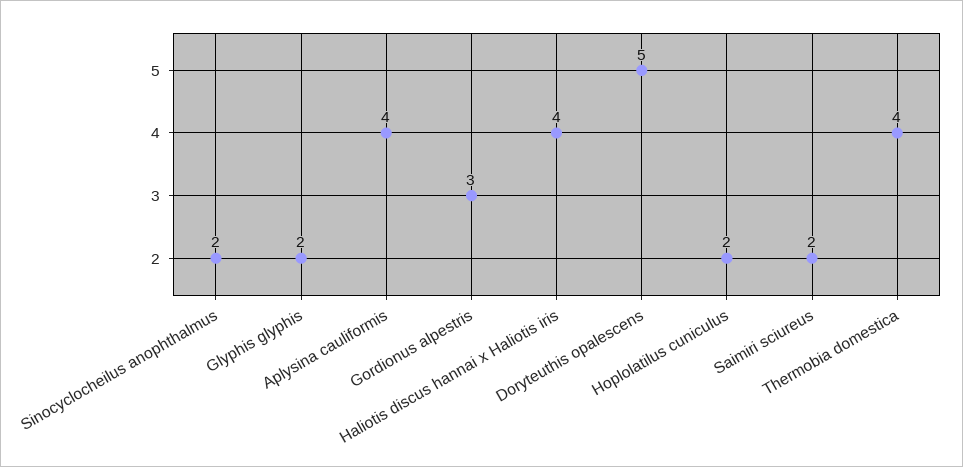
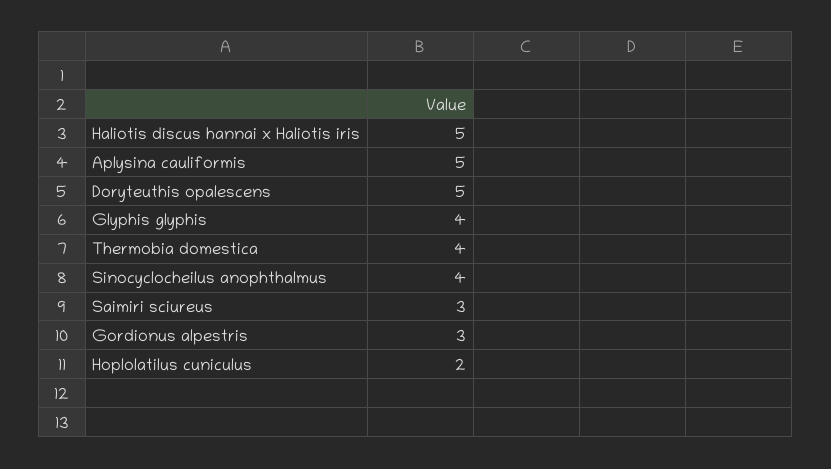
Sinocyclocheilus anophthalmus: 2 -> 4
Glyphis glyphis: 2 -> 4
Aplysina cauliformis: 4 -> 5
Haliotis discus hannai x Haliotis iris: 4 -> 5
Saimiri sciureus: 2 -> 3

